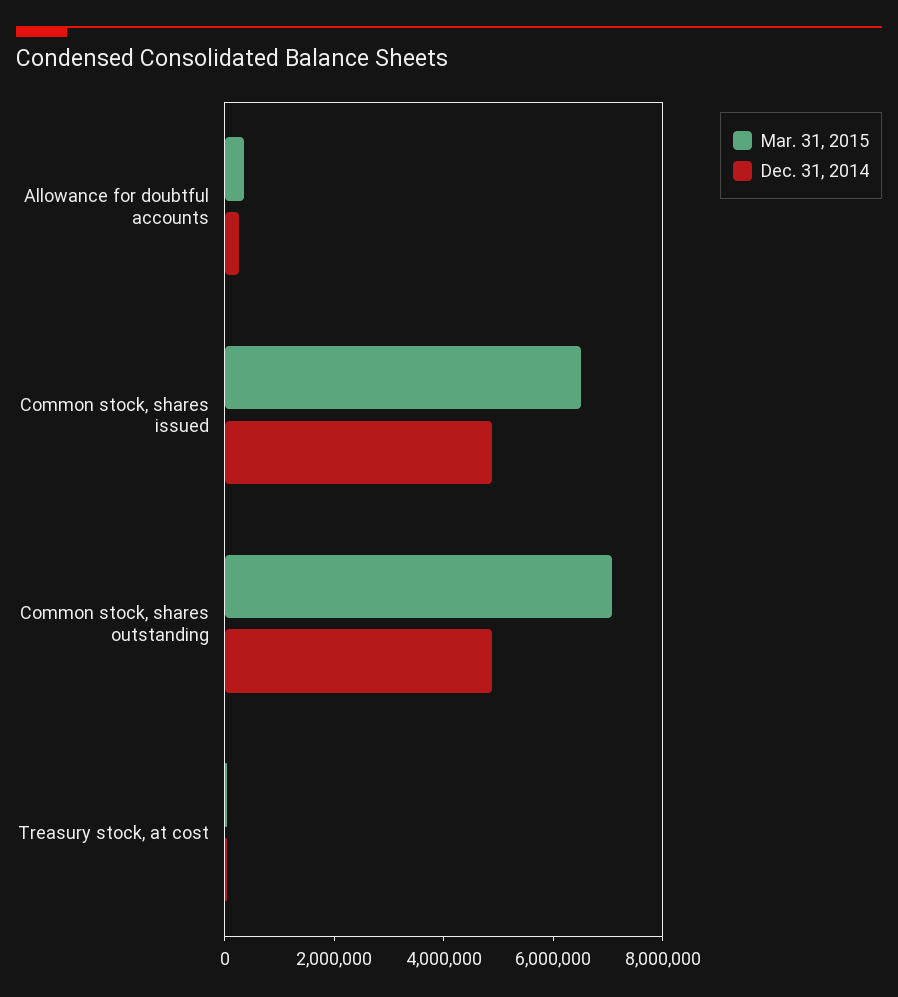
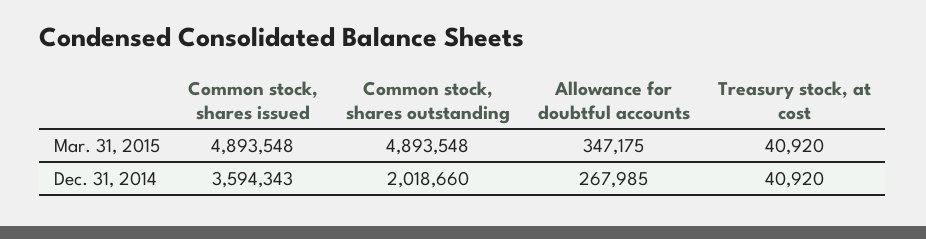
Mar. 31, 2015, Common stock, shares issued: 6500000 -> 4893548
Dec. 31, 2014, Common stock, shares issued: 5000000 -> 3594343
Mar. 31, 2015, Common stock, shares outstanding: 7000000 -> 4893548
Dec. 31, 2014, Common stock, shares outstanding: 5000000 -> 2018660

